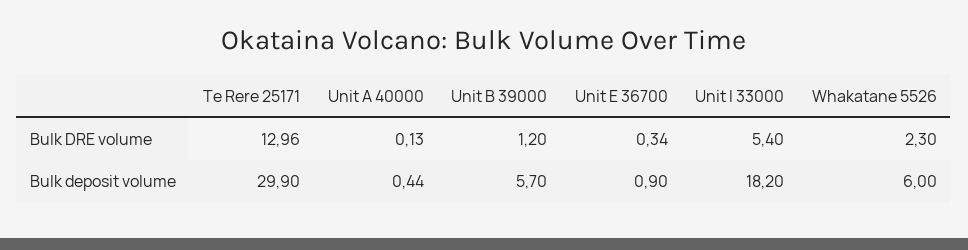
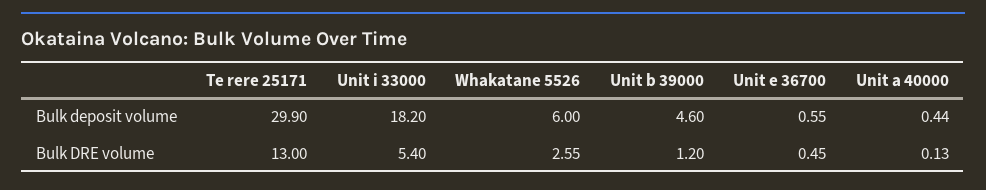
Te Rere 25171, Bulk DRE volume: 12.96 -> 13
Unit E 36700, Bulk DRE volume: 0.34 -> 0.45
Whakatane 5526, Bulk DRE volume: 2.3 -> 2.55
Unit B 39000, Bulk deposit volume: 5.7 -> 4.6
Unit E 36700, Bulk deposit volume: 0.9 -> 0.55

